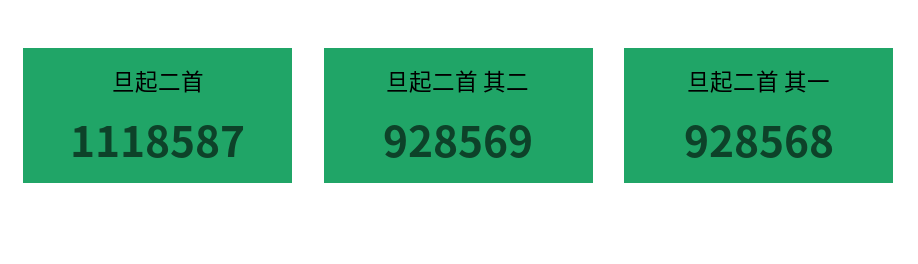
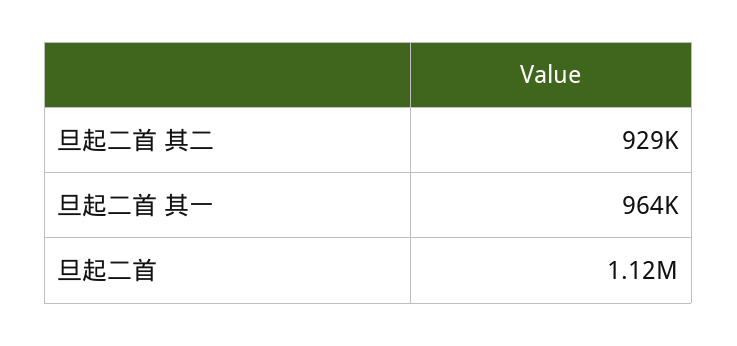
旦起二首 其一: 928568 -> 964000

